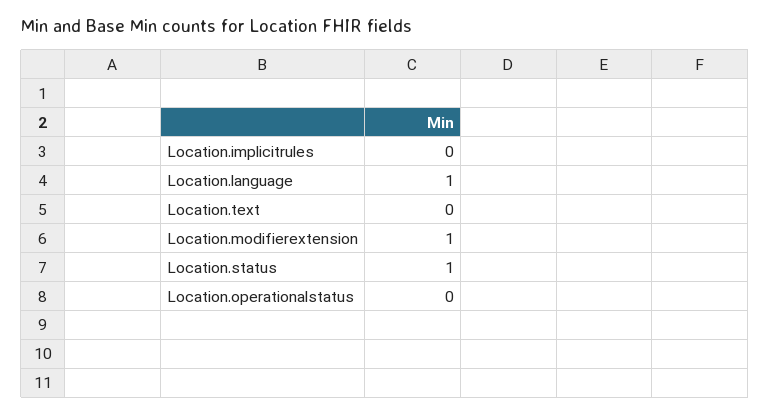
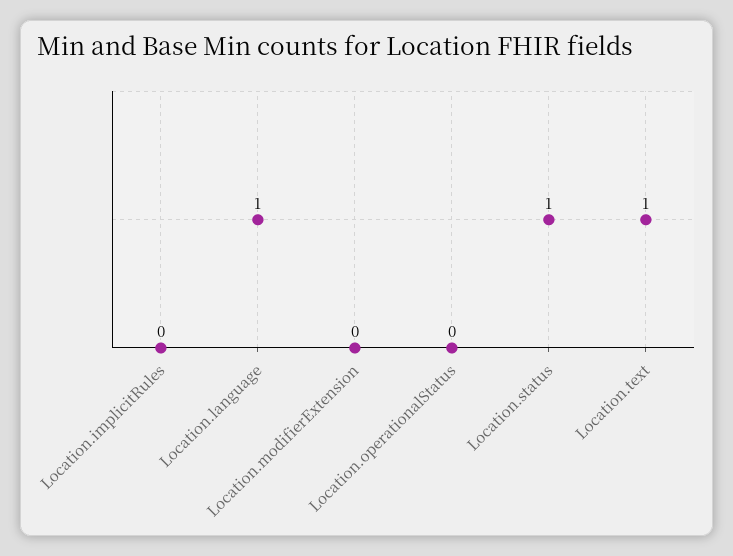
Location.text: 0 -> 1
Location.modifierextension: 1 -> 0

